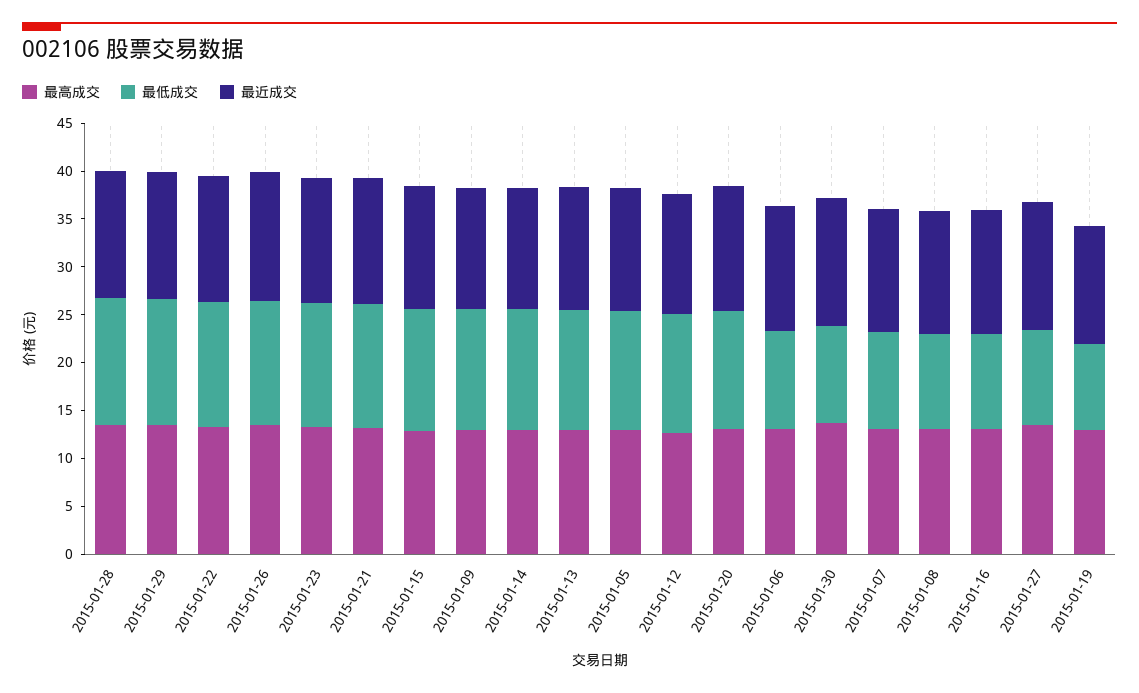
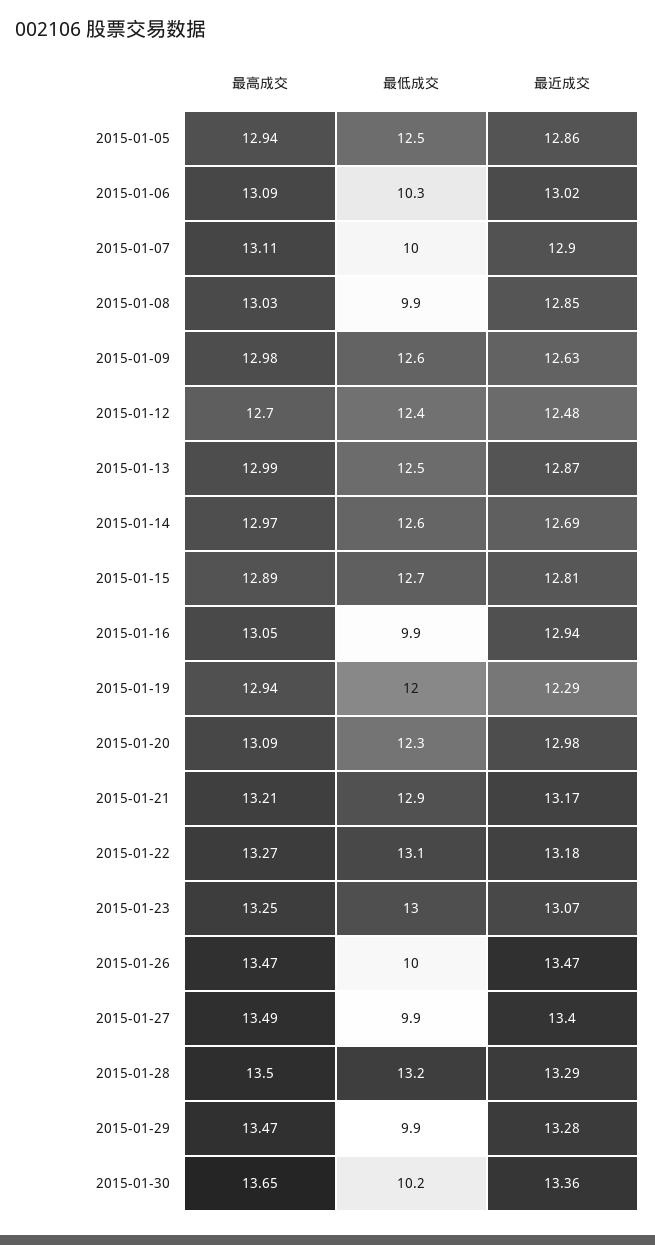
最低成交, 2015-01-29: 13 -> 9.9
最低成交, 2015-01-26: 13 -> 10
最低成交, 2015-01-19: 9 -> 12

